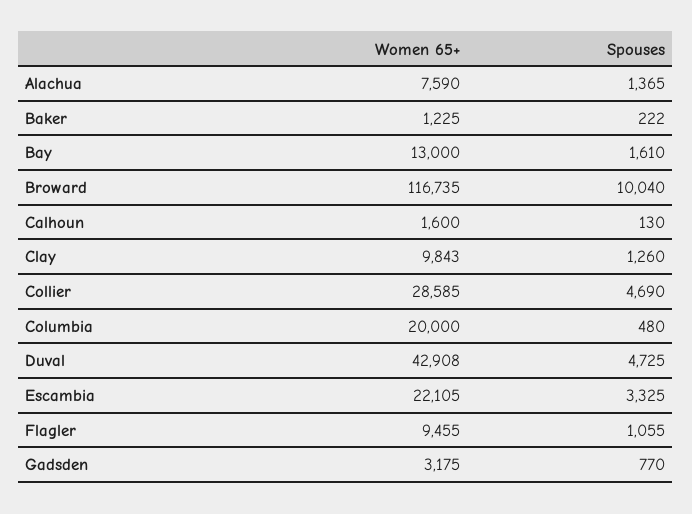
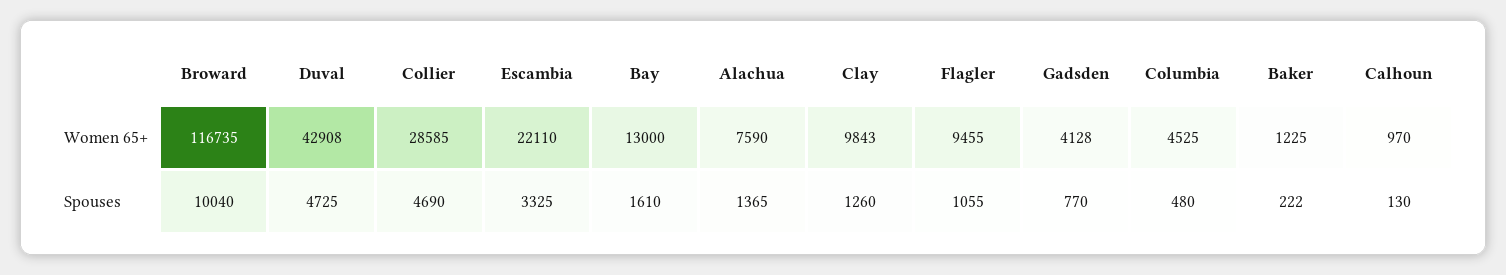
Women 65+, Calhoun: 1600 -> 970
Women 65+, Columbia: 20000 -> 4525
Women 65+, Escambia: 22105 -> 22110
Women 65+, Gadsden: 3175 -> 4128

